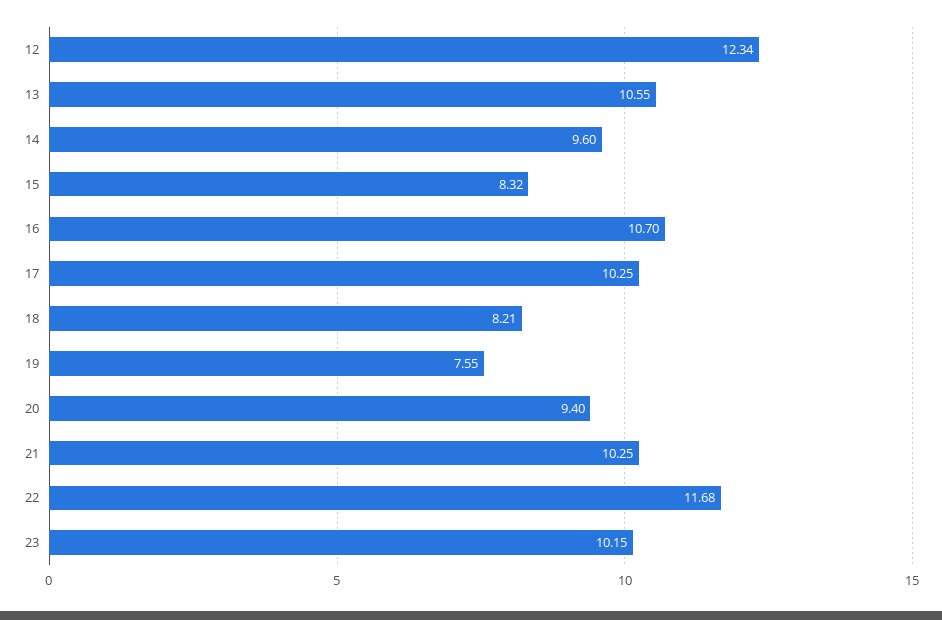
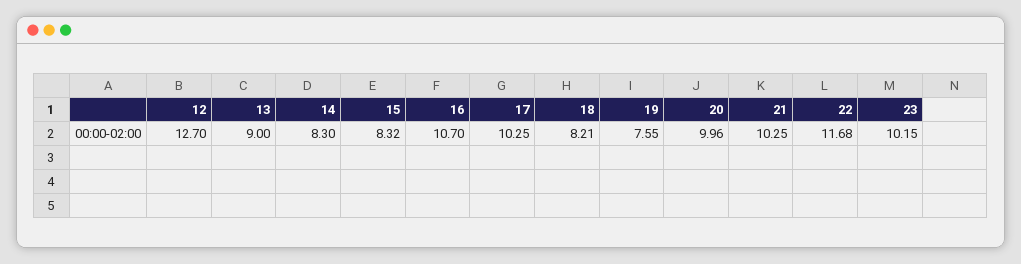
12: 12.34 -> 12.7
13: 10.55 -> 9
14: 9.6 -> 8.3
20: 9.4 -> 9.96

